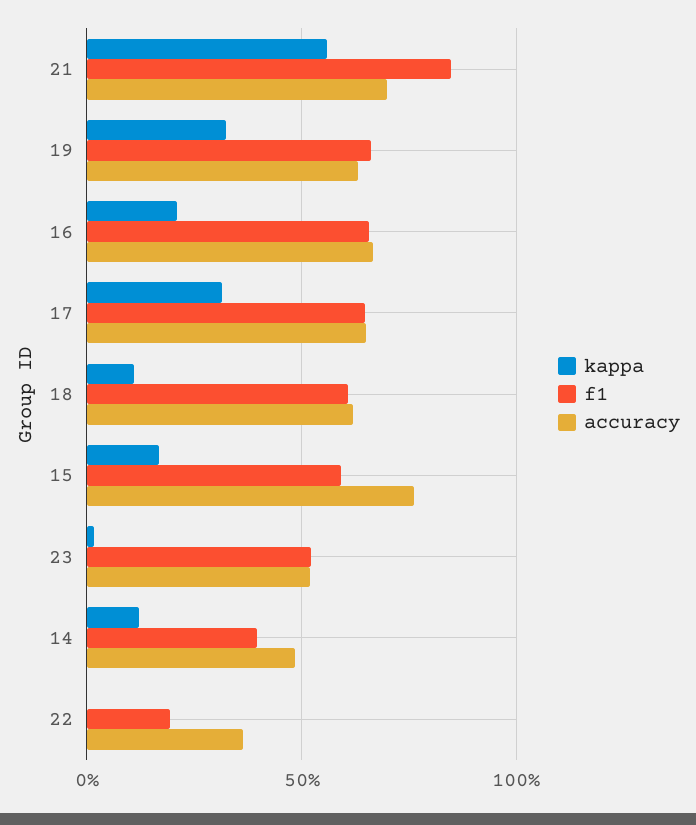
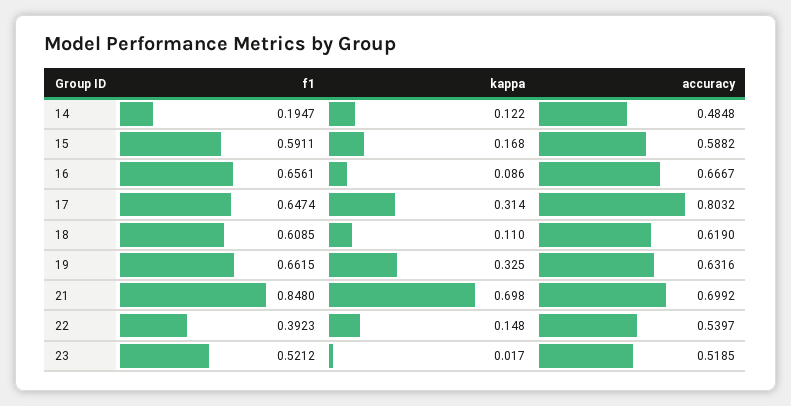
kappa, 21: 0.55 -> 0.698
kappa, 16: 0.2 -> 0.086
accuracy, 17: 0.65 -> 0.8032
accuracy, 15: 0.75 -> 0.5882
f1, 14: 0.4 -> 0.1947
kappa, 22: 0 -> 0.148
f1, 22: 0.2 -> 0.3923
accuracy, 22: 0.35 -> 0.5397

